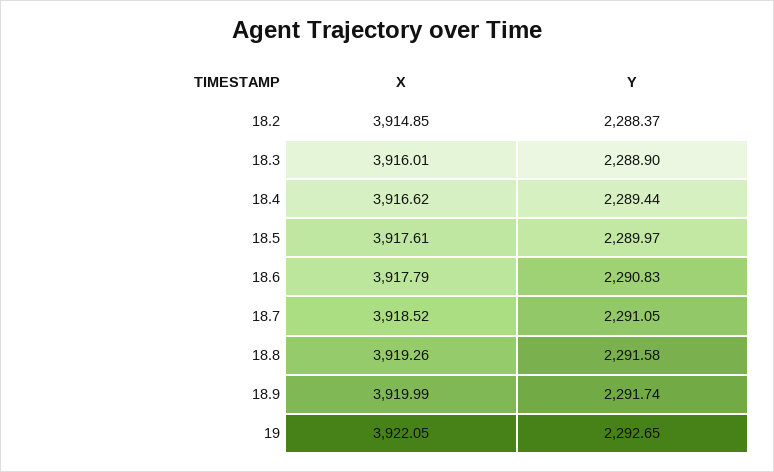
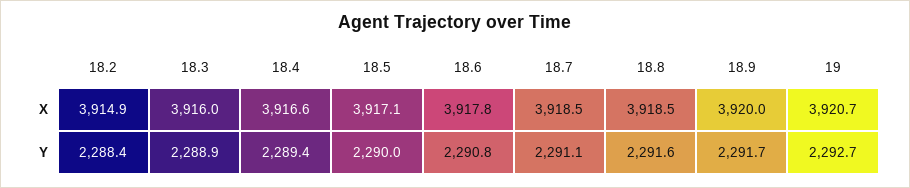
X, 18.5: 3917.61 -> 3917.1
X, 18.8: 3919.26 -> 3918.5
X, 19: 3922.05 -> 3920.7

